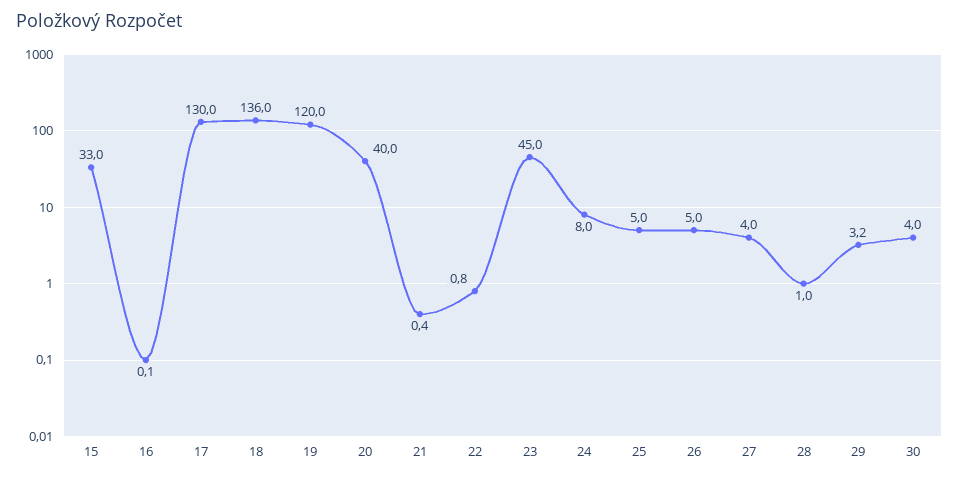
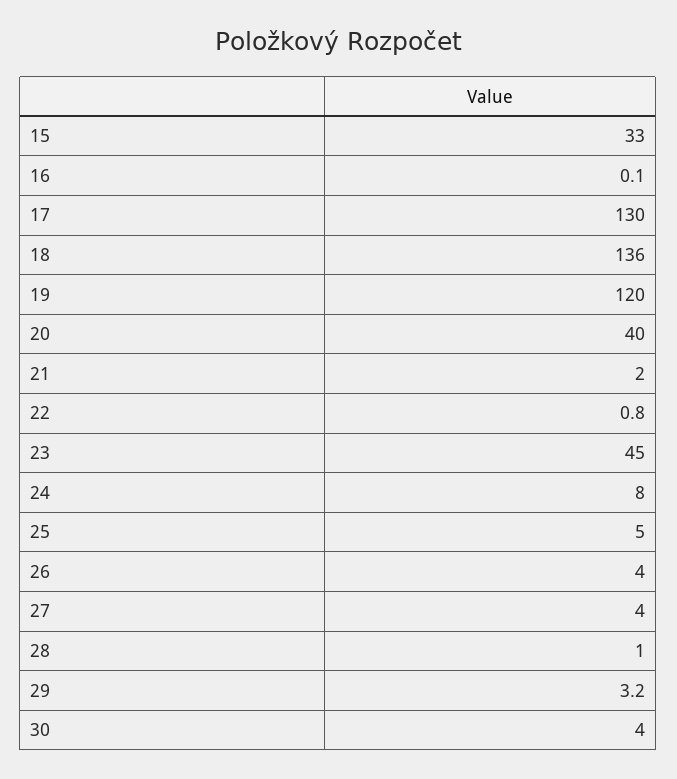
21: 0.4 -> 2
26: 5 -> 4

